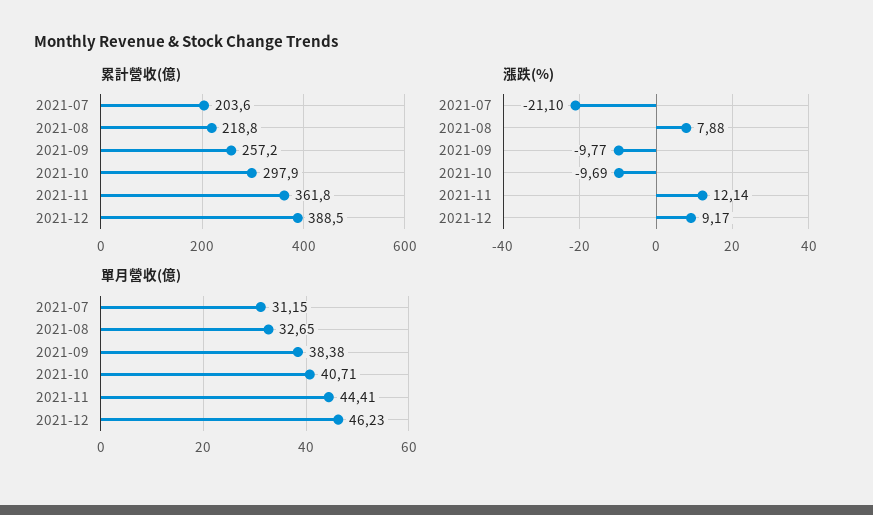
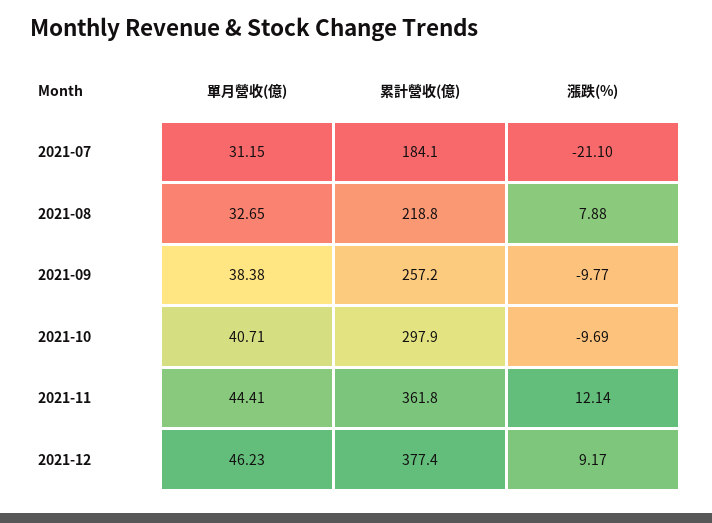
累計營收(億), 2021-07: 203.6 -> 184.1
累計營收(億), 2021-12: 388.5 -> 377.4

